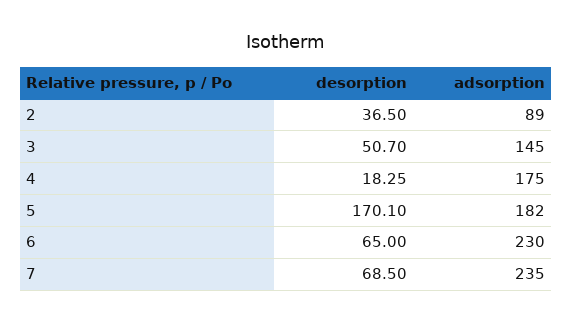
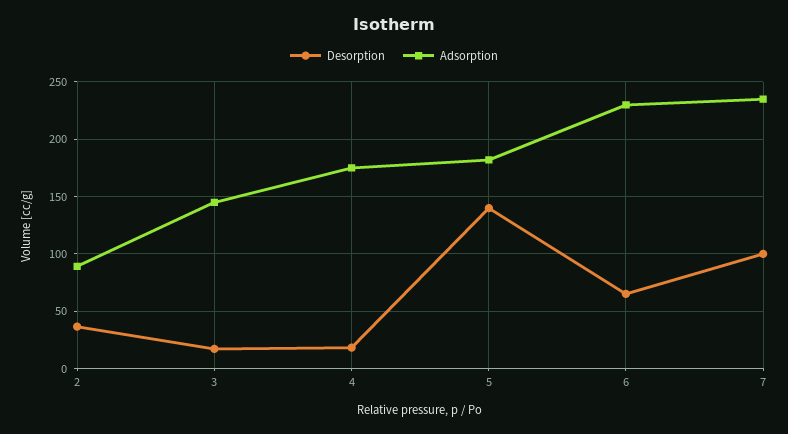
desorption, 3: 50.7 -> 20
desorption, 5: 170.1 -> 140
desorption, 7: 68.5 -> 100

